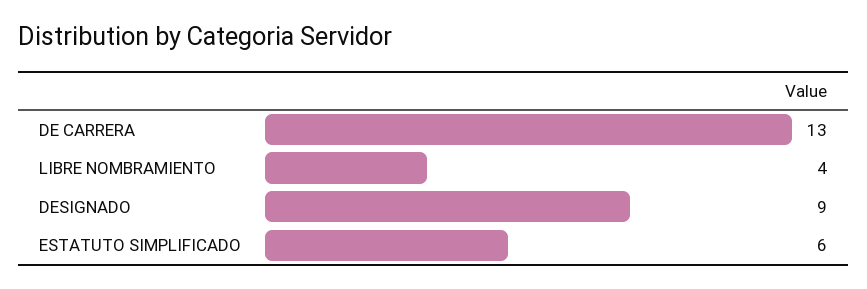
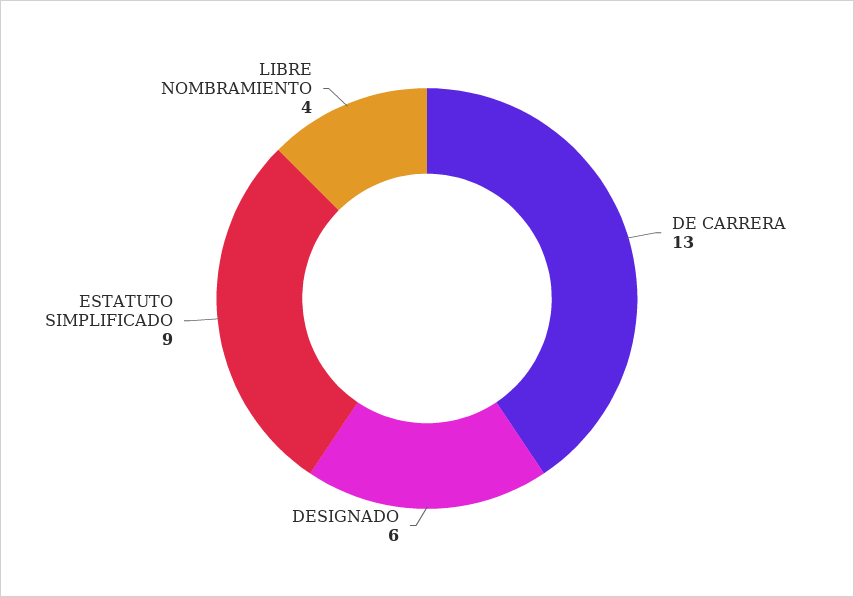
DESIGNADO: 9 -> 6
ESTATUTO SIMPLIFICADO: 6 -> 9

